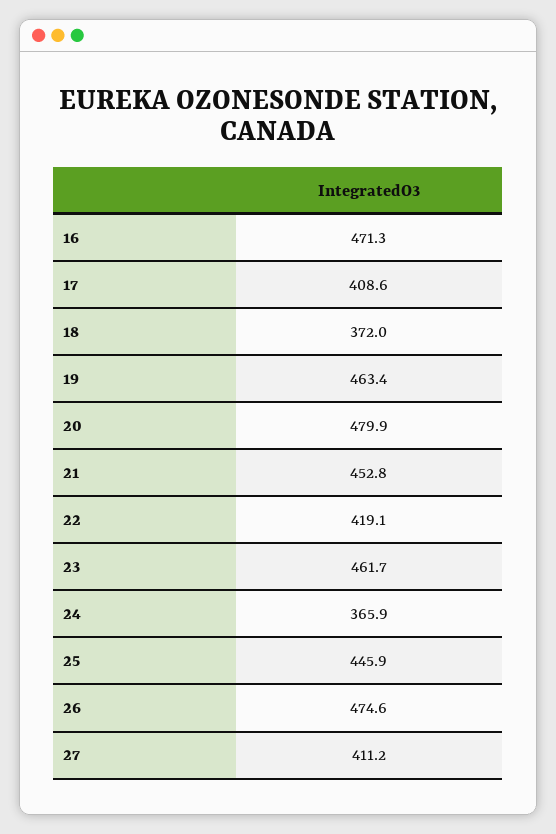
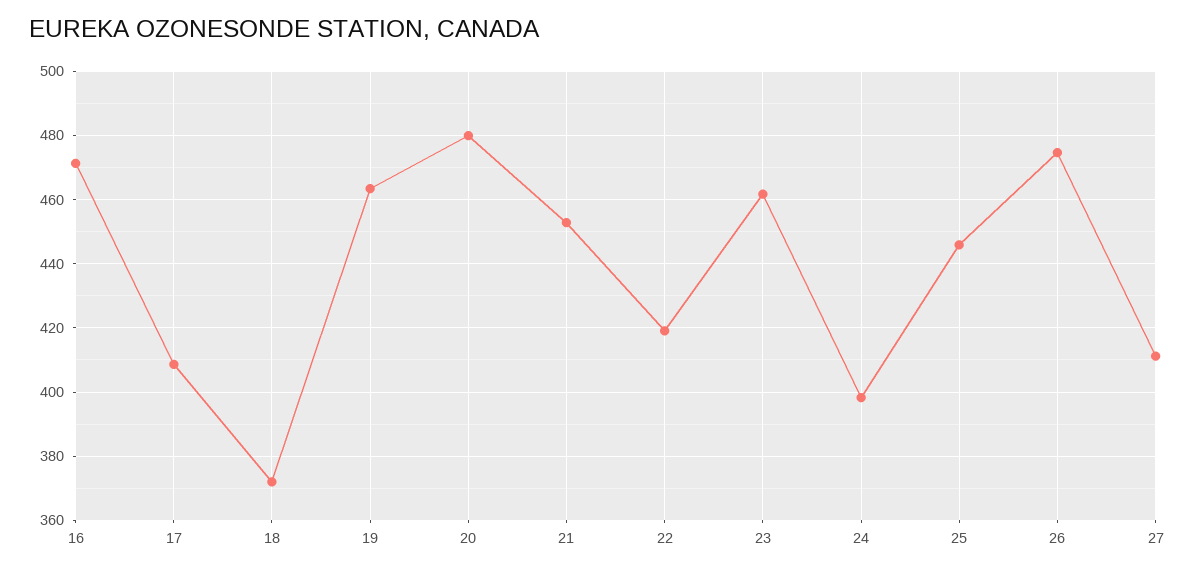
24: 365.9 -> 398

